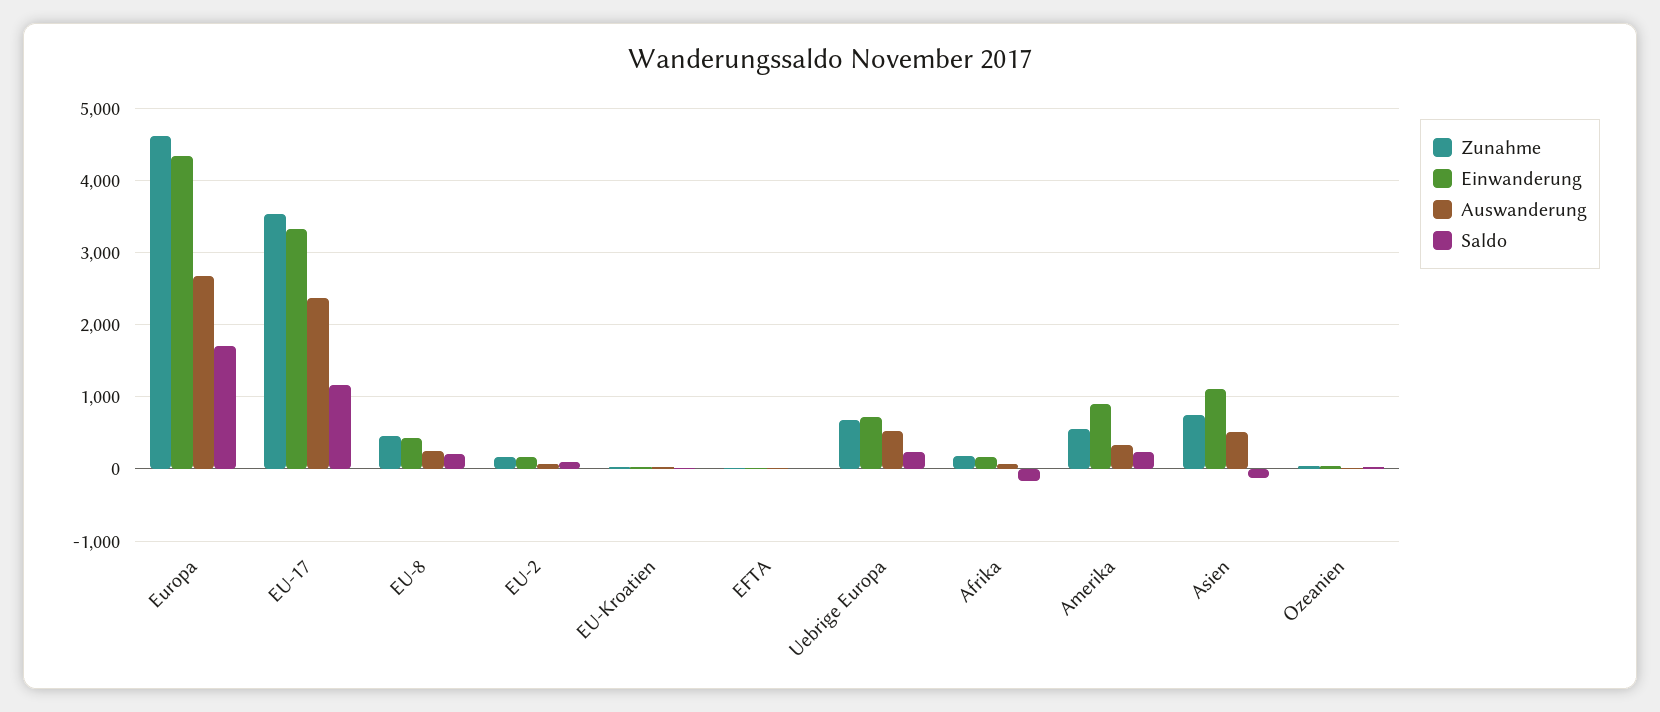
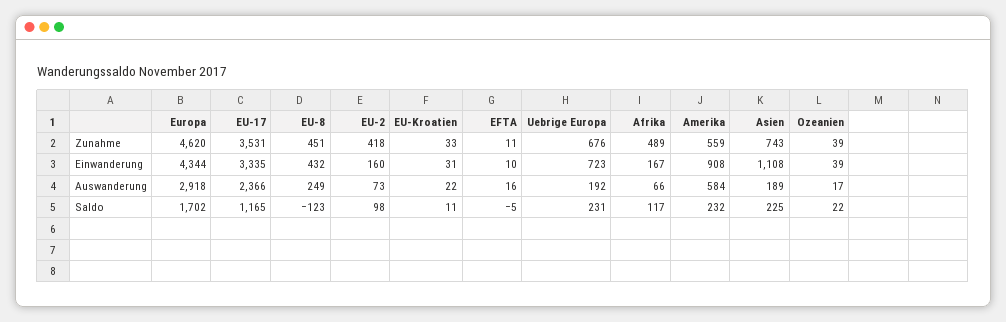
Auswanderung, Europa: 2700 -> 2918
Saldo, EU-8: 200 -> -123
Zunahme, EU-2: 200 -> 418
Auswanderung, Uebrige Europa: 500 -> 192
Zunahme, Afrika: 200 -> 489
Saldo, Afrika: -200 -> 117
Auswanderung, Amerika: 300 -> 584
Auswanderung, Asien: 500 -> 189
Saldo, Asien: -100 -> 225

